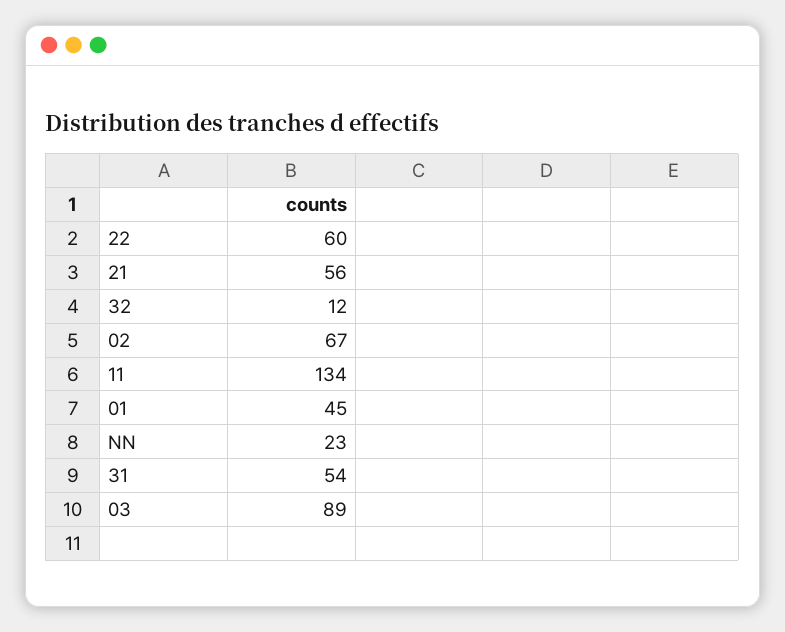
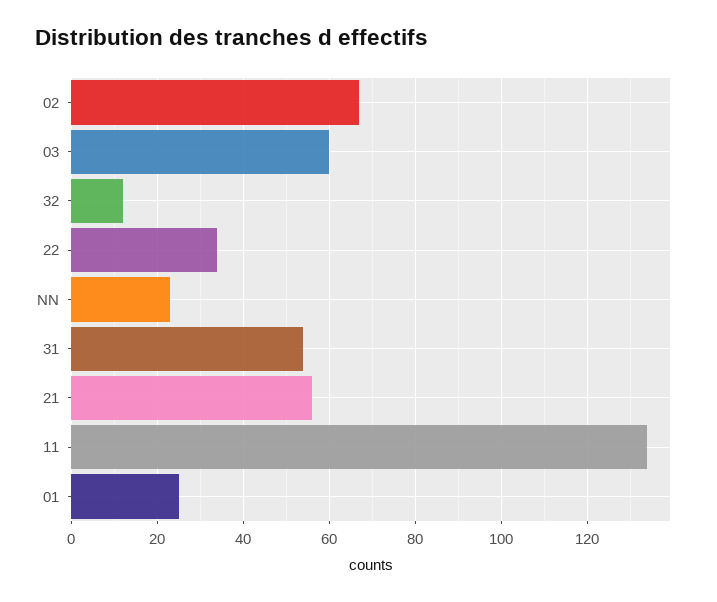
22: 60 -> 35
01: 45 -> 25
03: 89 -> 60

